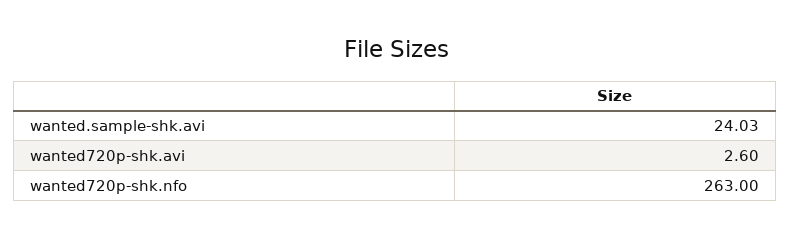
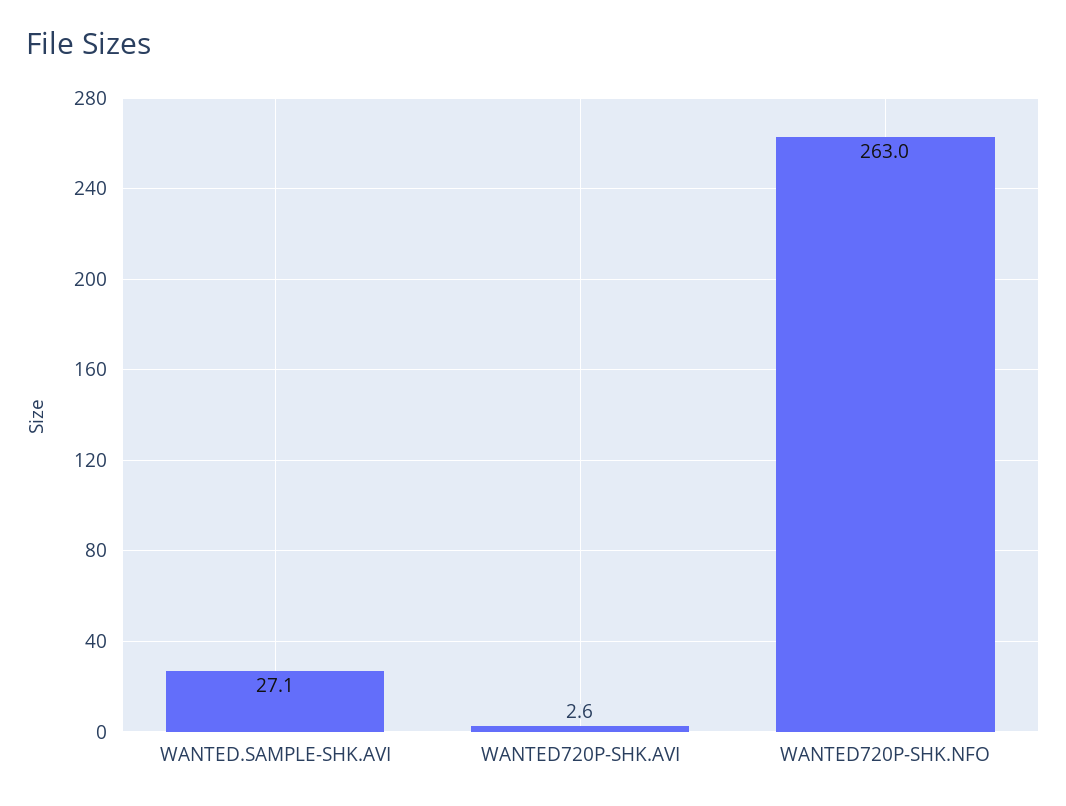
wanted.sample-shk.avi: 24.03 -> 27.1

